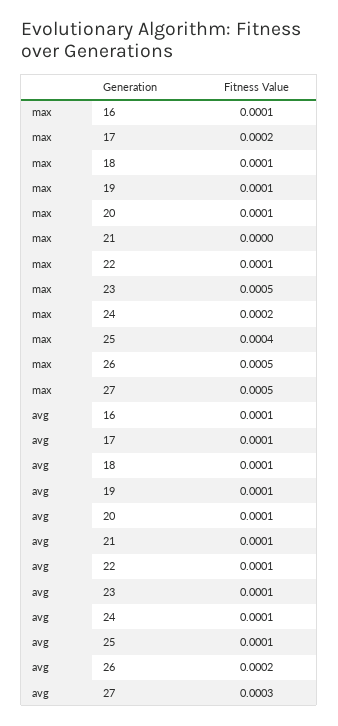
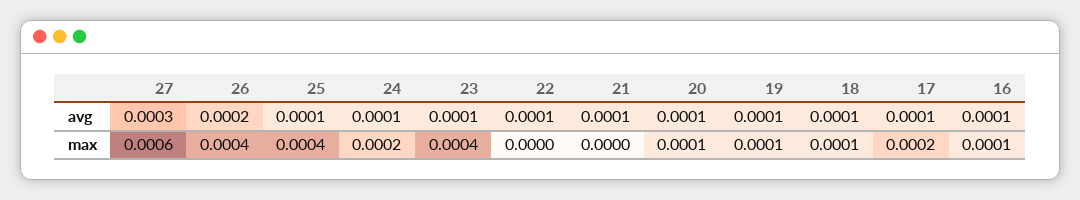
max, 22: 0.0001 -> 0
max, 23: 0.0005 -> 0.0004
max, 26: 0.0005 -> 0.0004
max, 27: 0.0005 -> 0.0006

